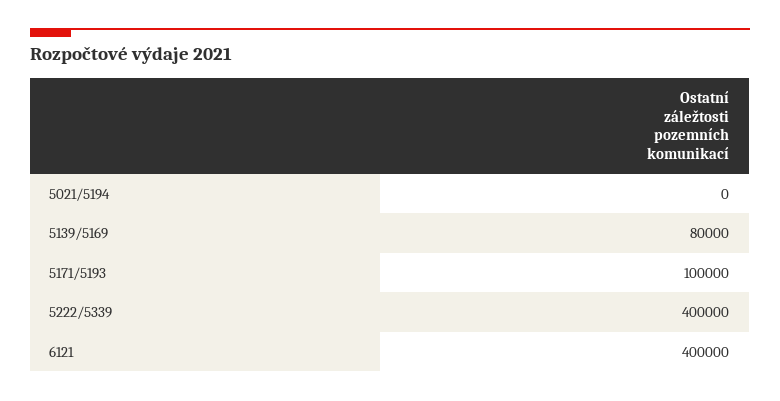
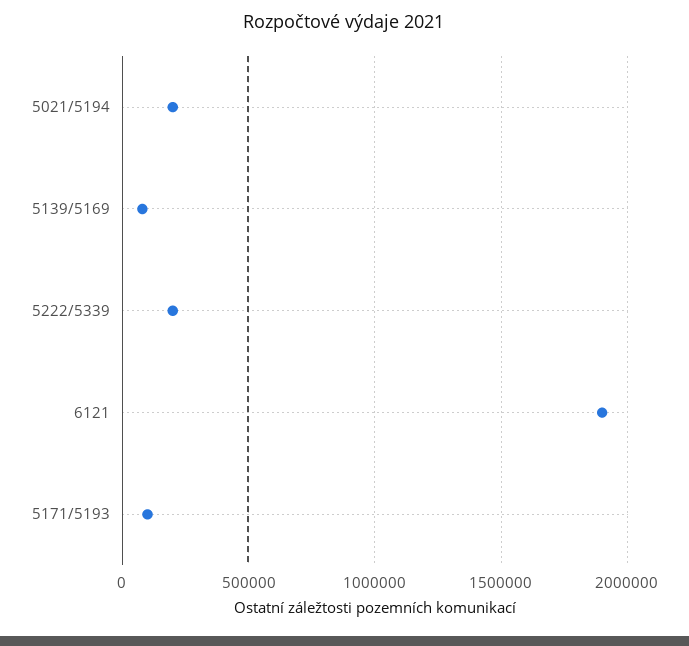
5021/5194: 0 -> 200000
5222/5339: 400000 -> 200000
6121: 400000 -> 1900000

